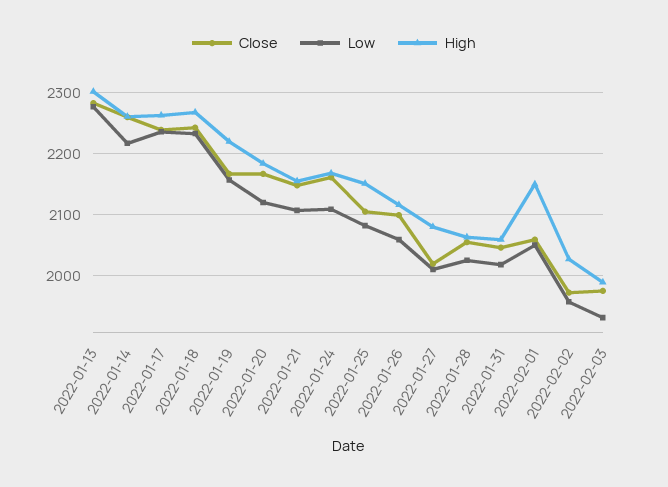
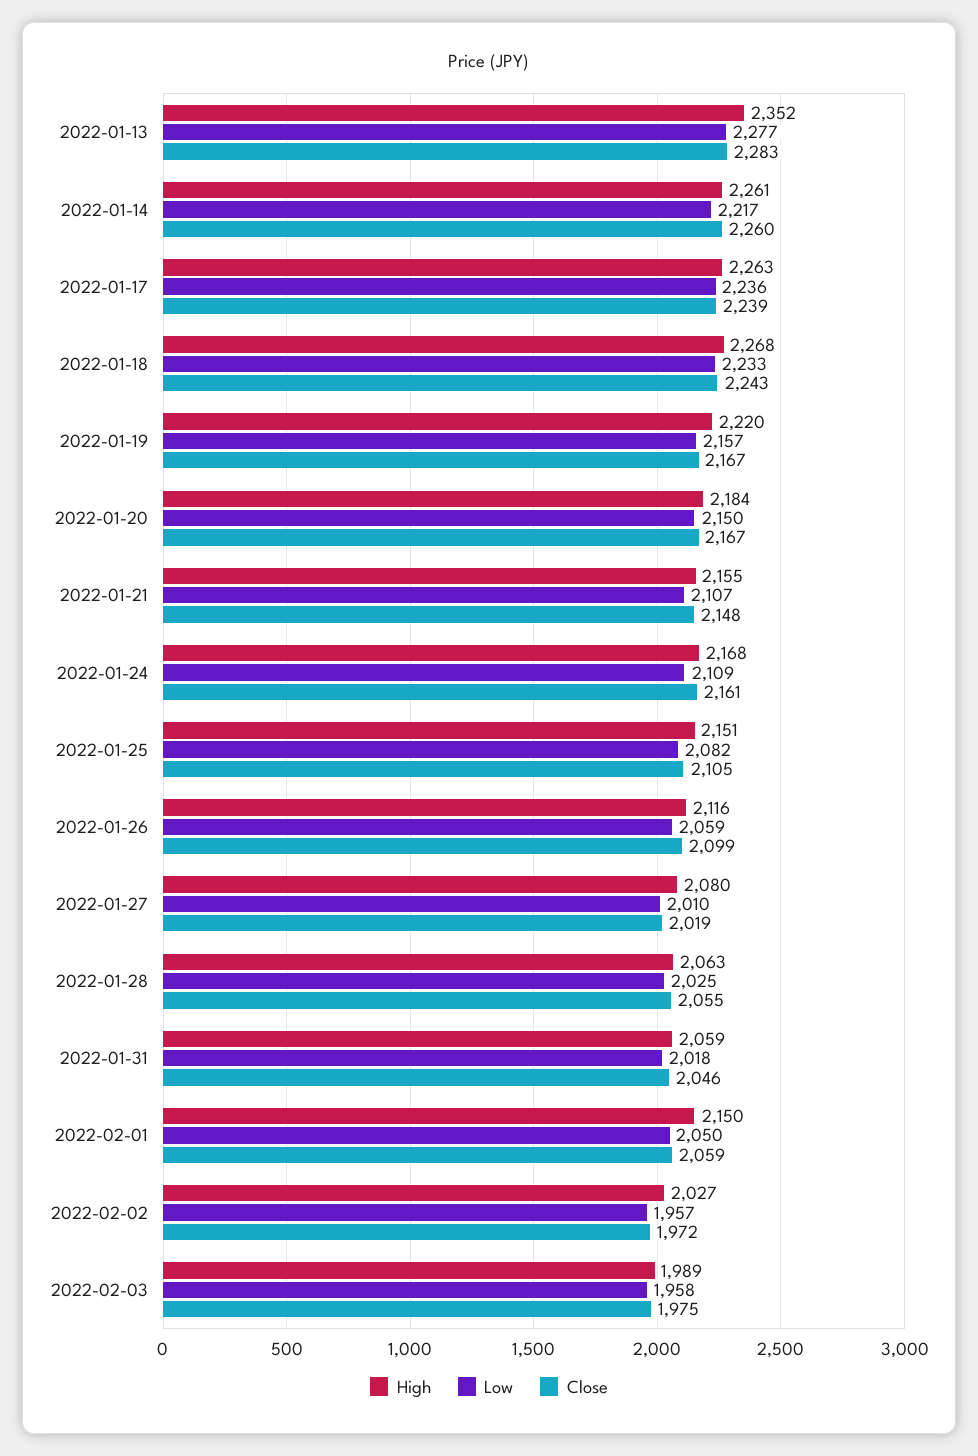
High, 2022-01-13: 2300 -> 2352
Low, 2022-01-20: 2120 -> 2150
Low, 2022-02-03: 1930 -> 1958

